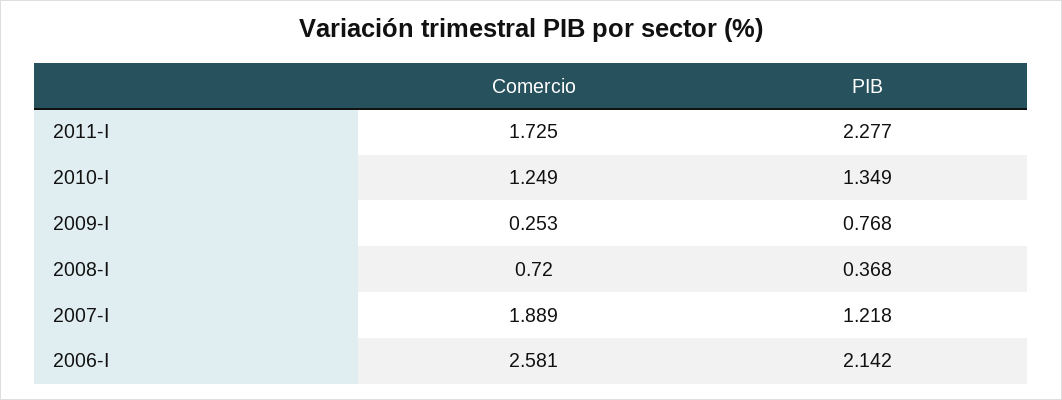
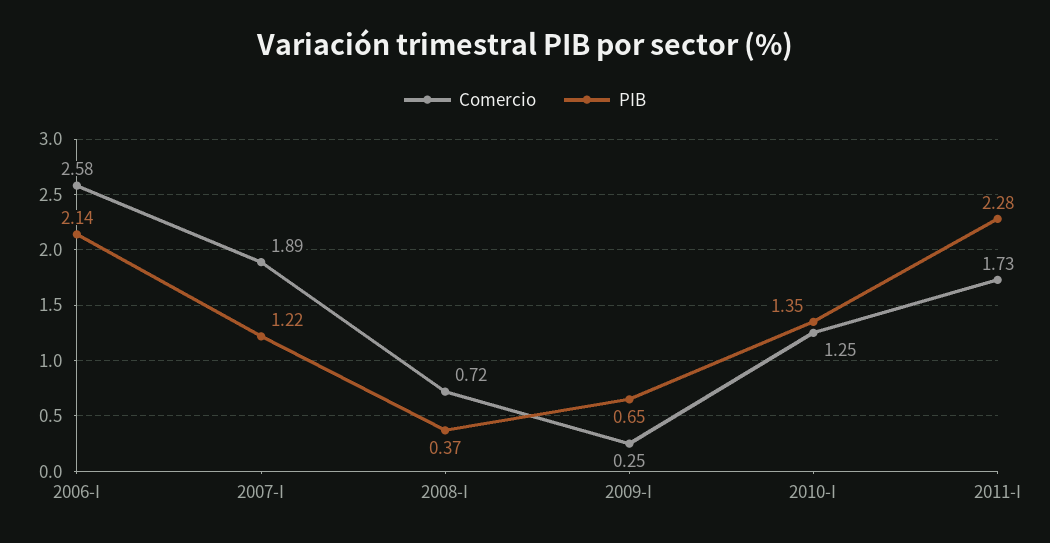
PIB, 2009-I: 0.768 -> 0.65

